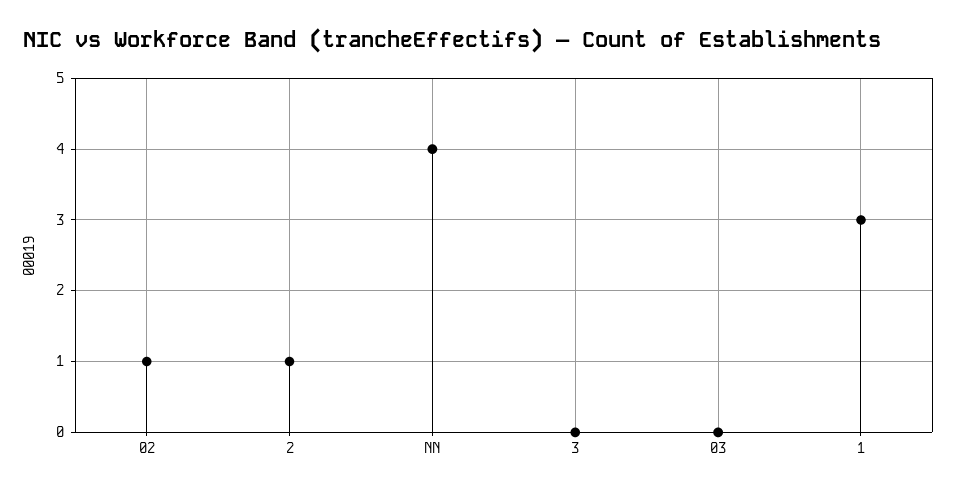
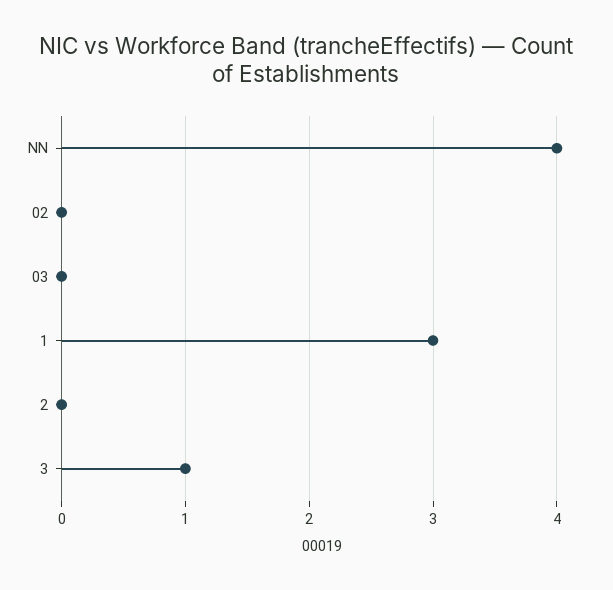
02: 1 -> 0
2: 1 -> 0
3: 0 -> 1

